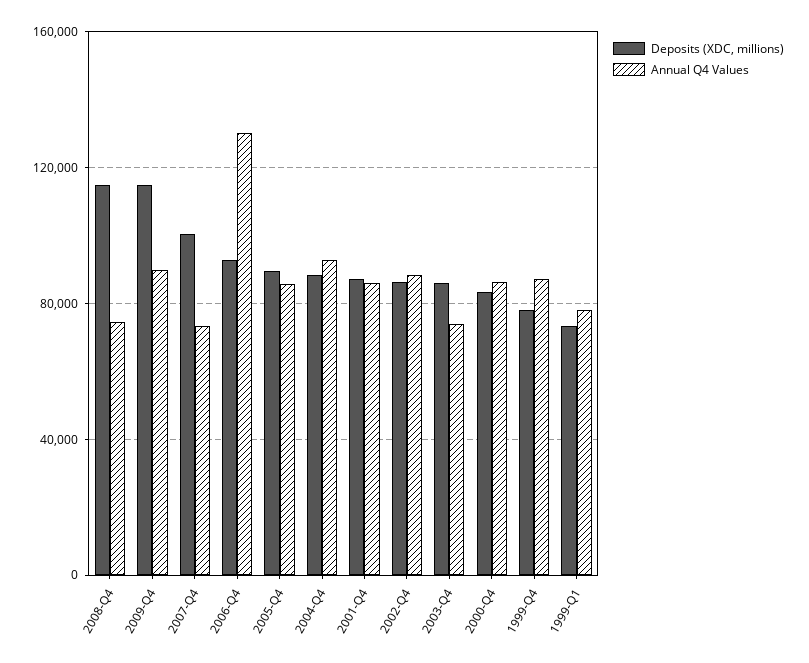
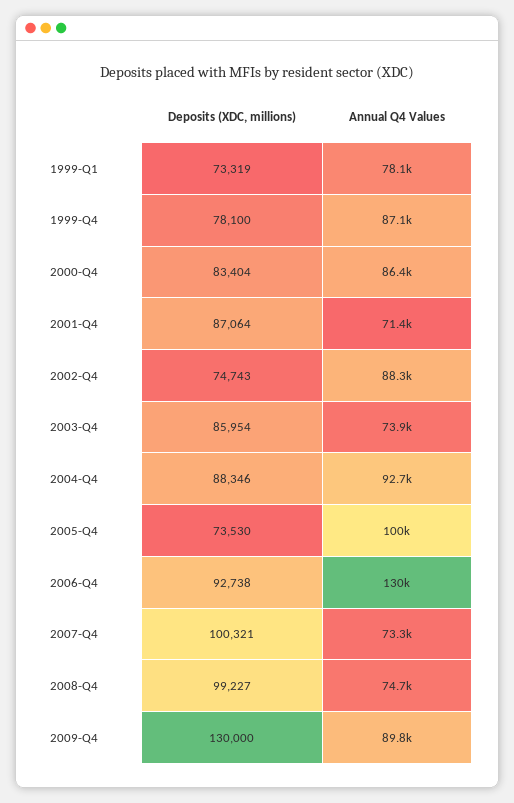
Deposits (XDC, millions), 2008-Q4: 115000 -> 99227
Deposits (XDC, millions), 2009-Q4: 115000 -> 130000
Deposits (XDC, millions), 2005-Q4: 90000 -> 73530
Annual Q4 Values, 2005-Q4: 85000 -> 100000
Annual Q4 Values, 2001-Q4: 85000 -> 71400
Deposits (XDC, millions), 2002-Q4: 85000 -> 74743

